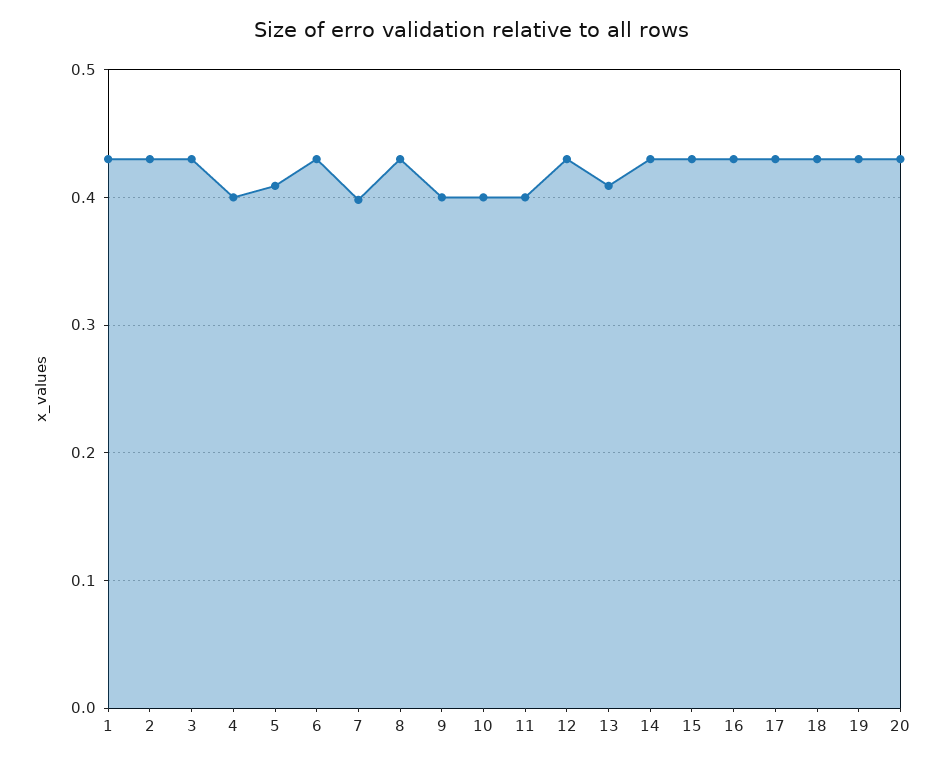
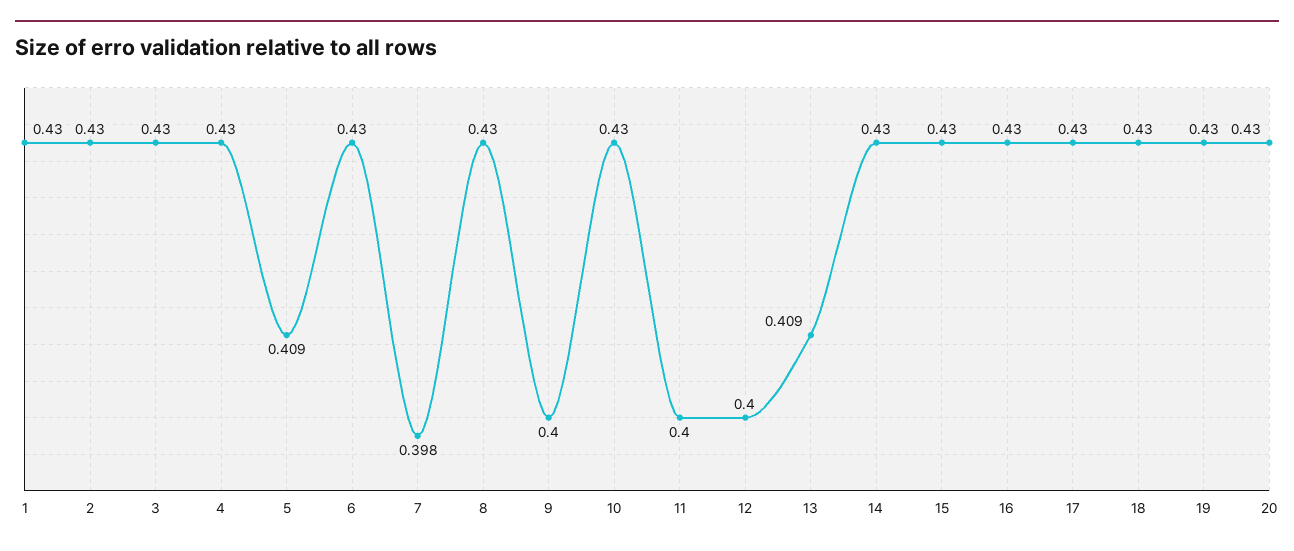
4: 0.4 -> 0.43
10: 0.4 -> 0.43
12: 0.43 -> 0.4

